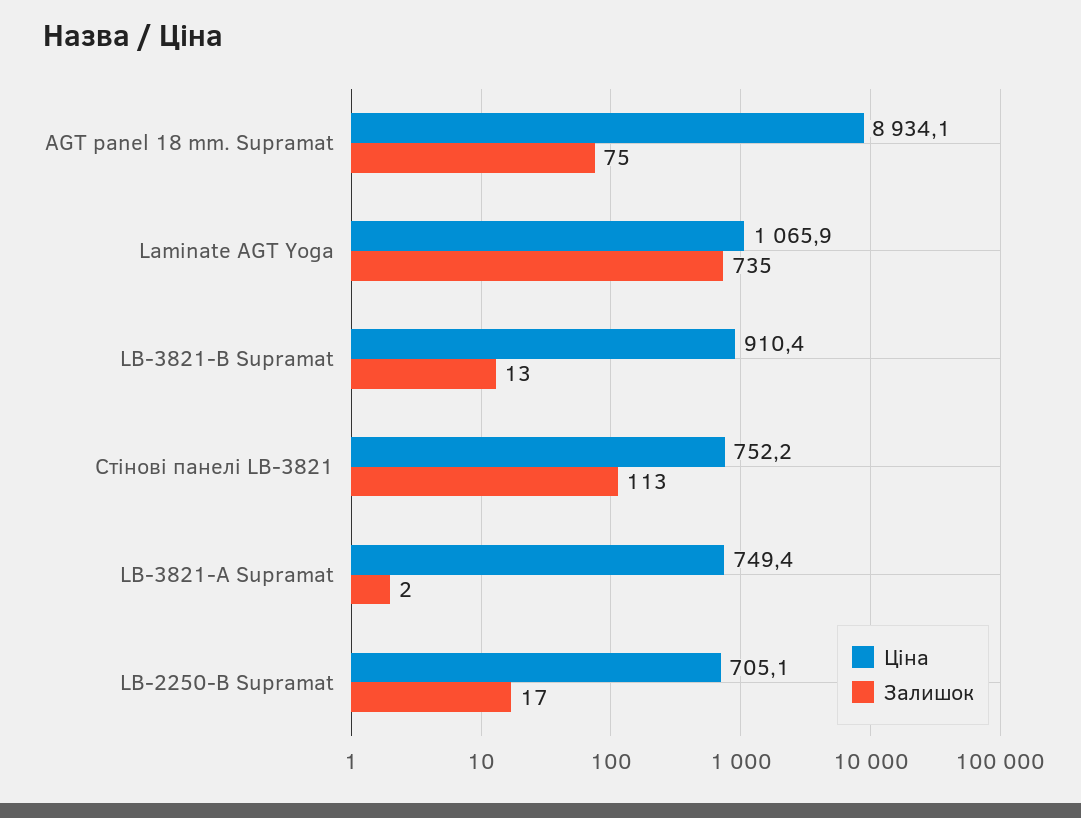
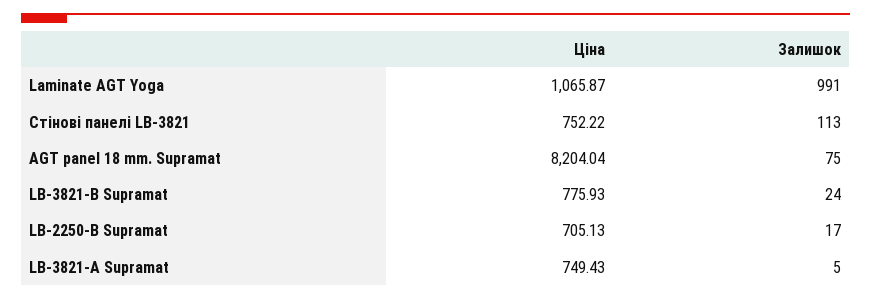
Ціна, AGT panel 18 mm. Supramat: 8934.1 -> 8204.04
Залишок, Laminate AGT Yoga: 735 -> 991
Ціна, LB-3821-В Supramat: 910.4 -> 775.93
Залишок, LB-3821-В Supramat: 13 -> 24
Залишок, LB-3821-А Supramat: 2 -> 5

